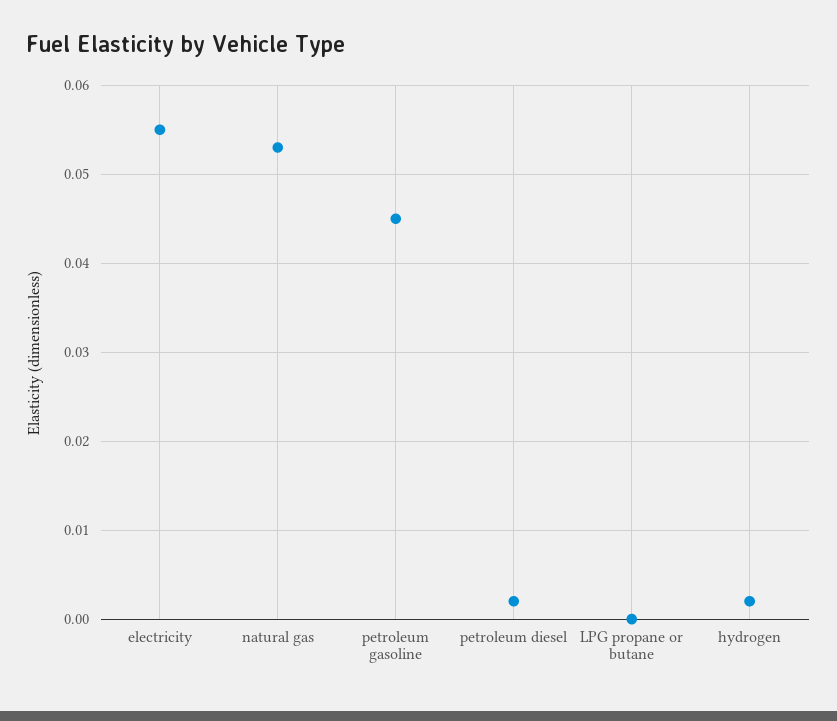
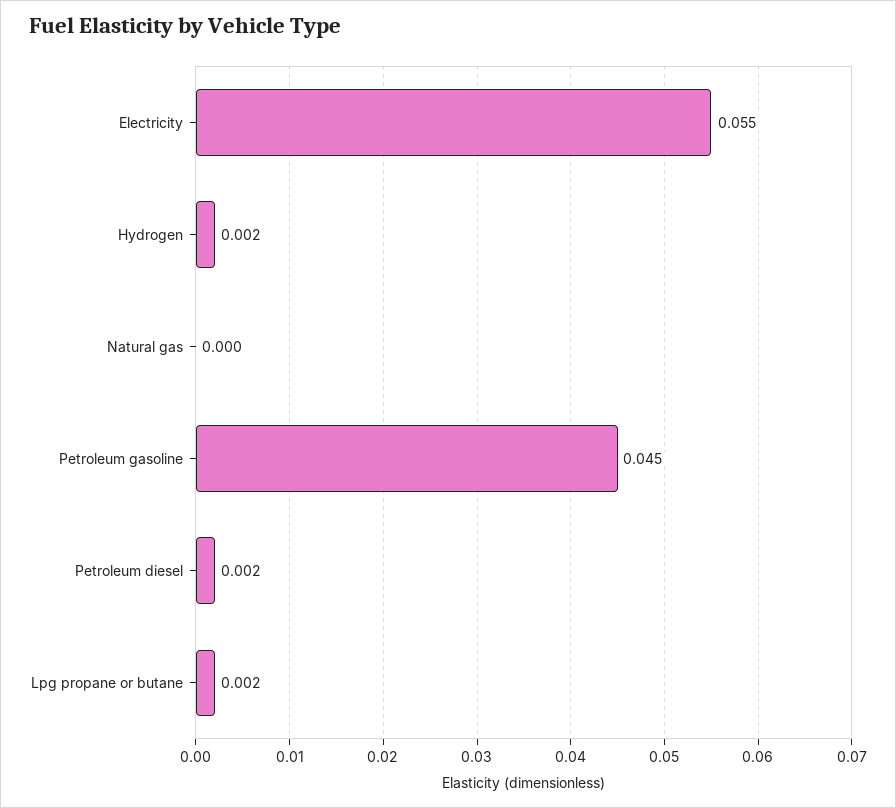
natural gas: 0.053 -> 0
LPG propane or butane: 0 -> 0.002

